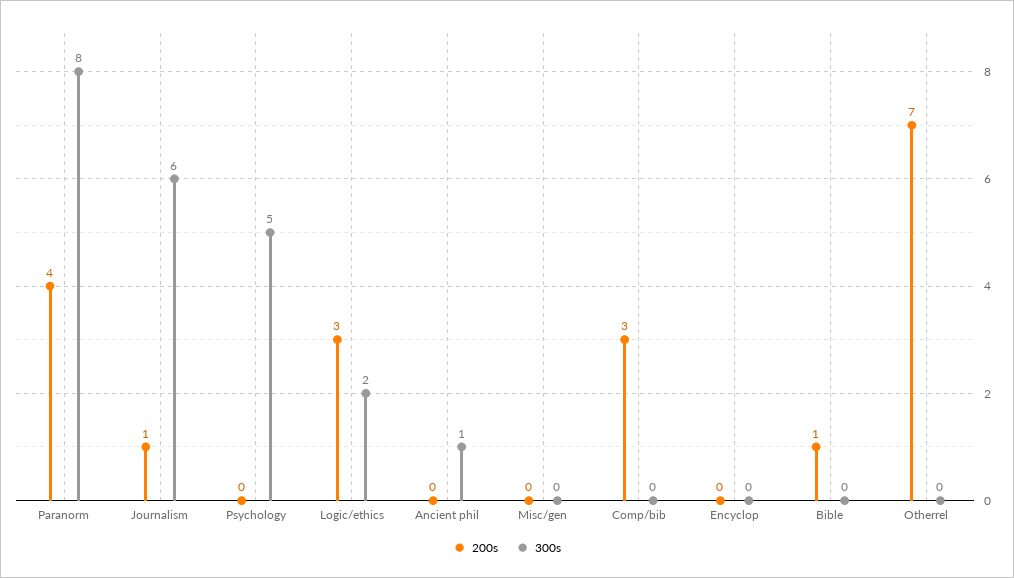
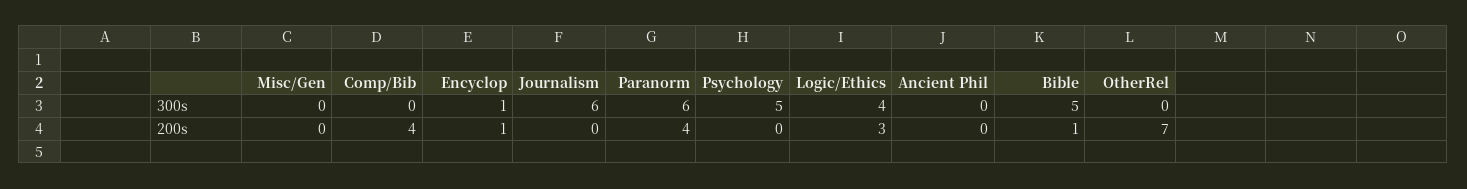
300s, Paranorm: 8 -> 6
200s, Journalism: 1 -> 0
300s, Logic/ethics: 2 -> 4
300s, Ancient phil: 1 -> 0
200s, Comp/bib: 3 -> 4
200s, Encyclop: 0 -> 1
300s, Encyclop: 0 -> 1
300s, Bible: 0 -> 5

